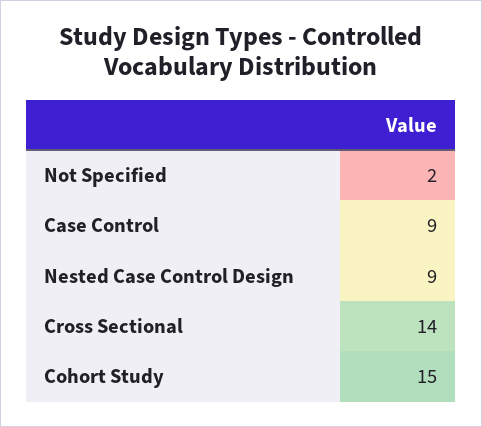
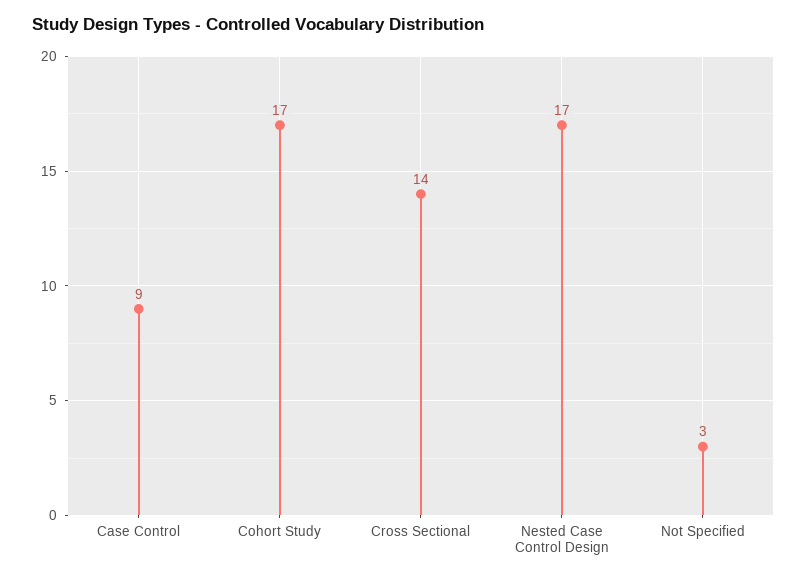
Not Specified: 2 -> 3
Nested Case Control Design: 9 -> 17
Cohort Study: 15 -> 17

